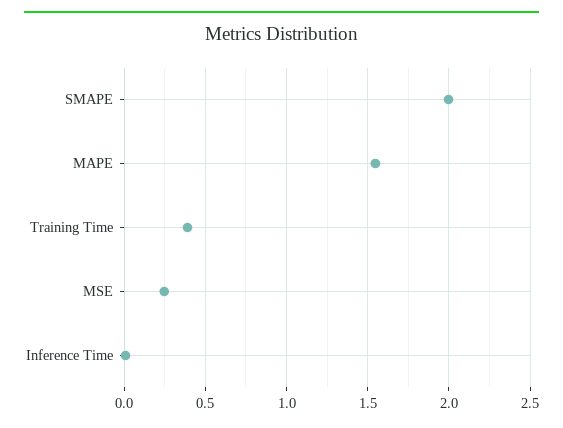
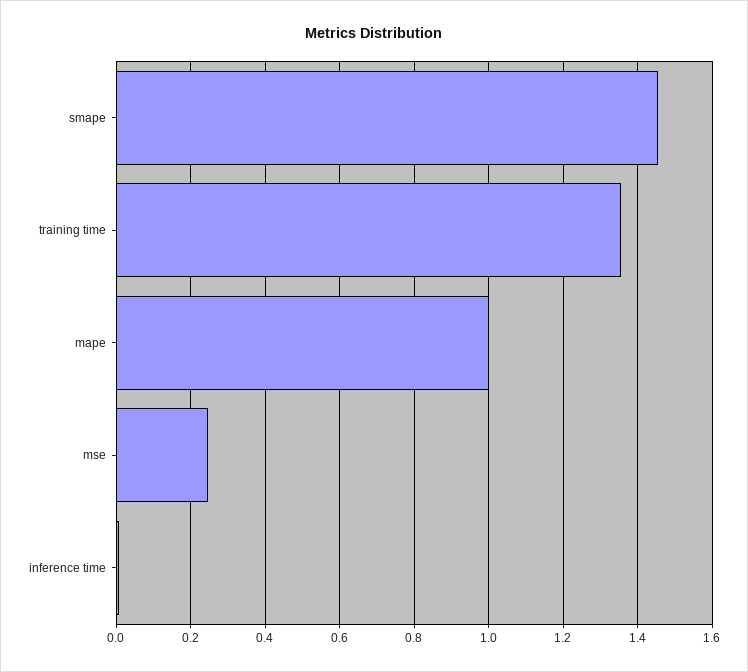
SMAPE: 2 -> 1.46
MAPE: 1.55 -> 1
Training Time: 0.4 -> 1.36

